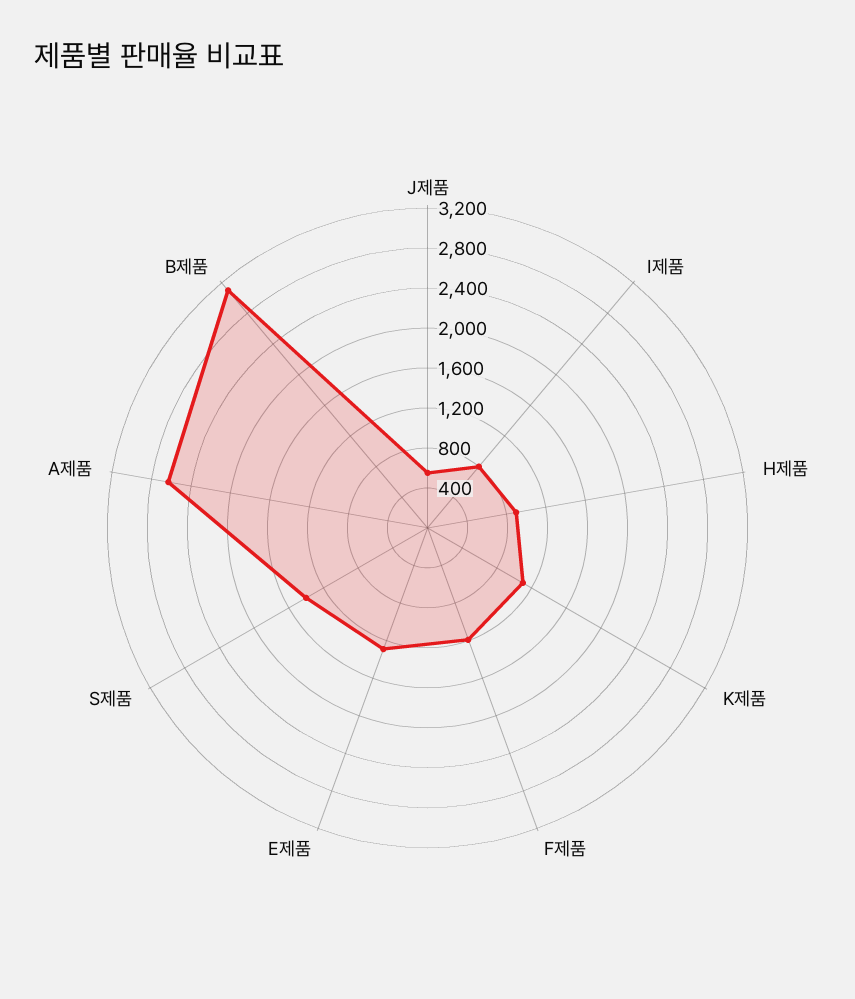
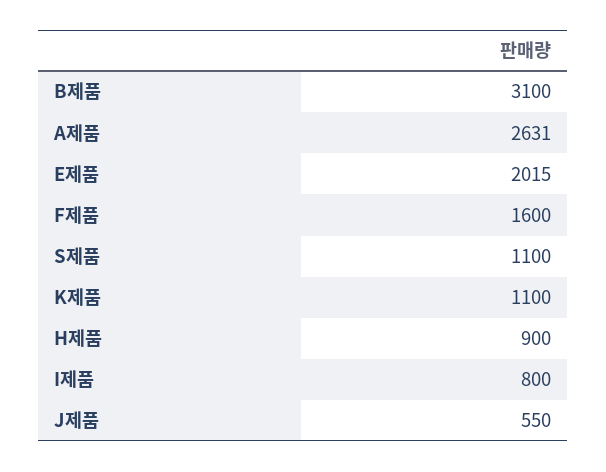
F제품: 1200 -> 1600
E제품: 1300 -> 2015
S제품: 1400 -> 1100

